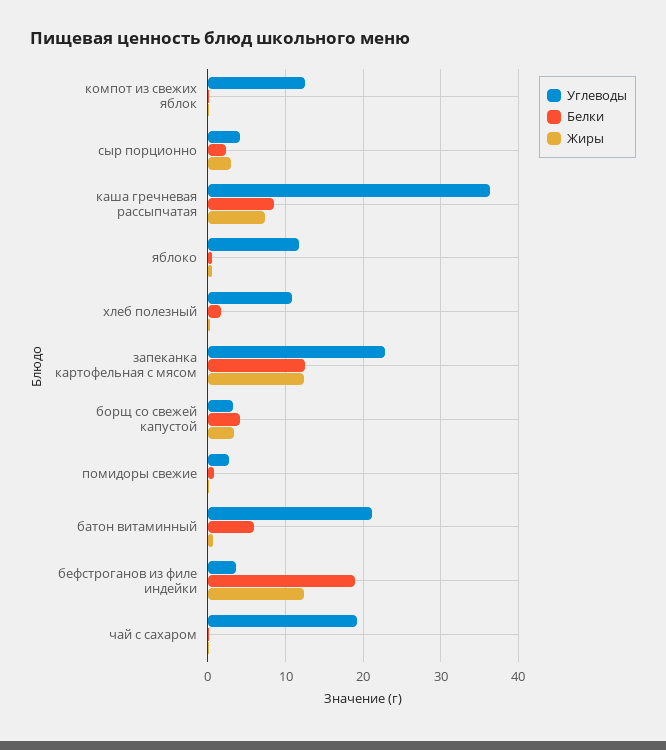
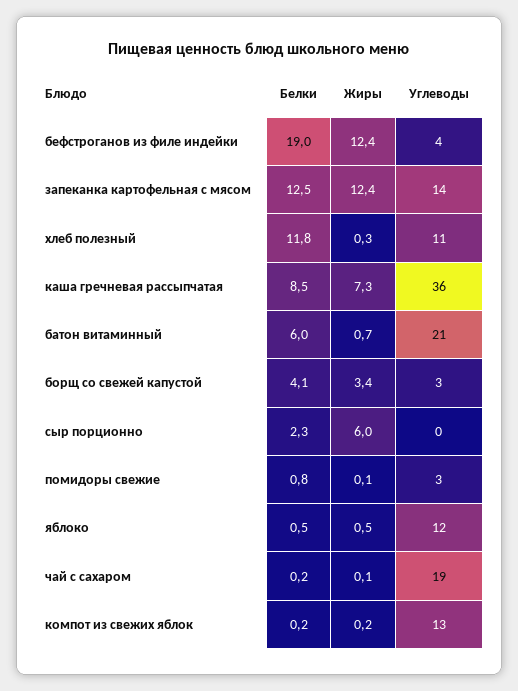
Углеводы, сыр порционно: 4 -> 0
Жиры, сыр порционно: 3 -> 6
Белки, хлеб полезный: 2 -> 11.8
Углеводы, запеканка картофельная с мясом: 23 -> 14

